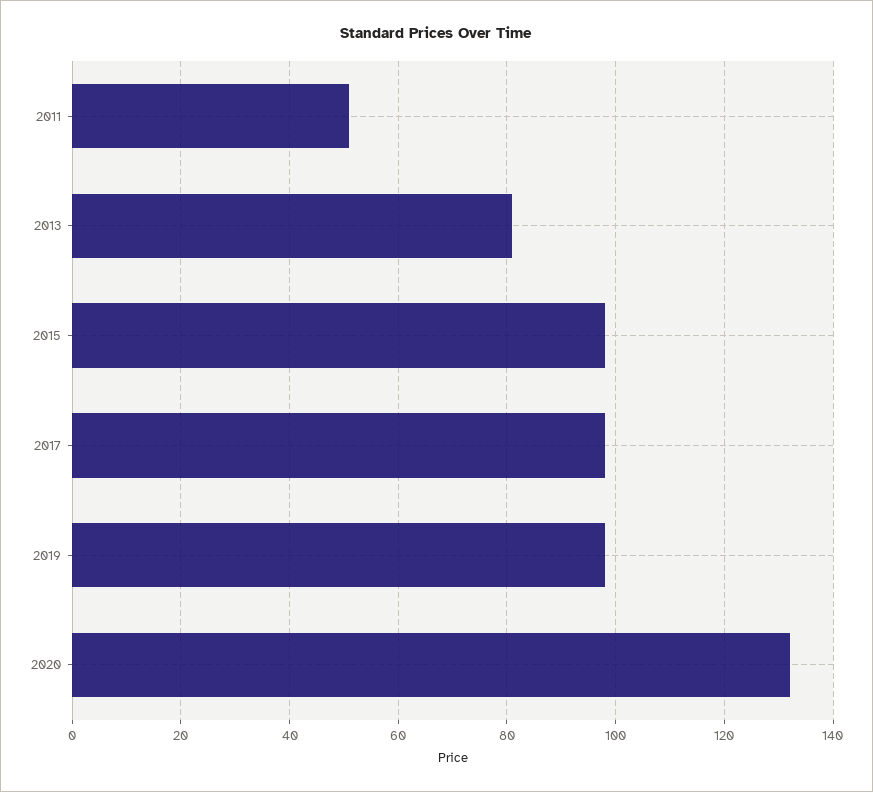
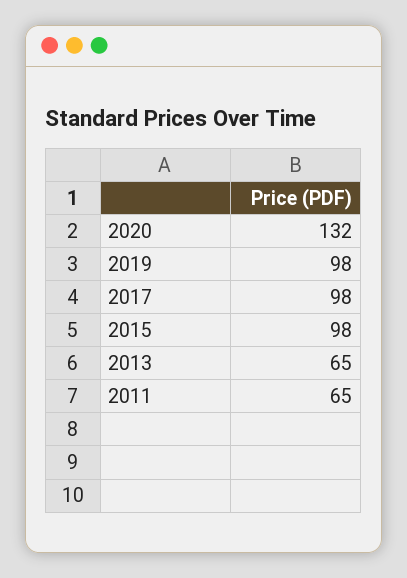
2011: 50 -> 65
2013: 80 -> 65

